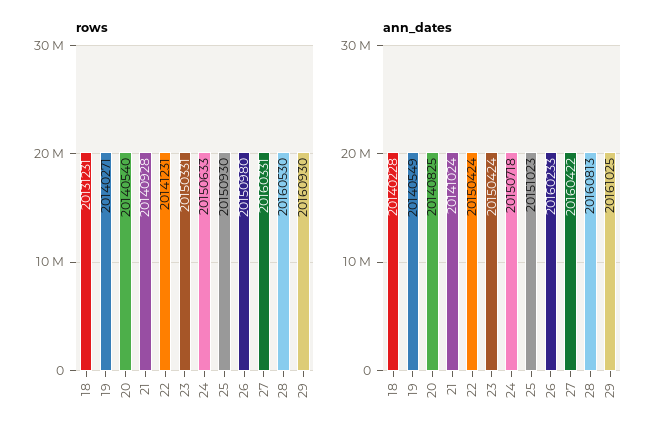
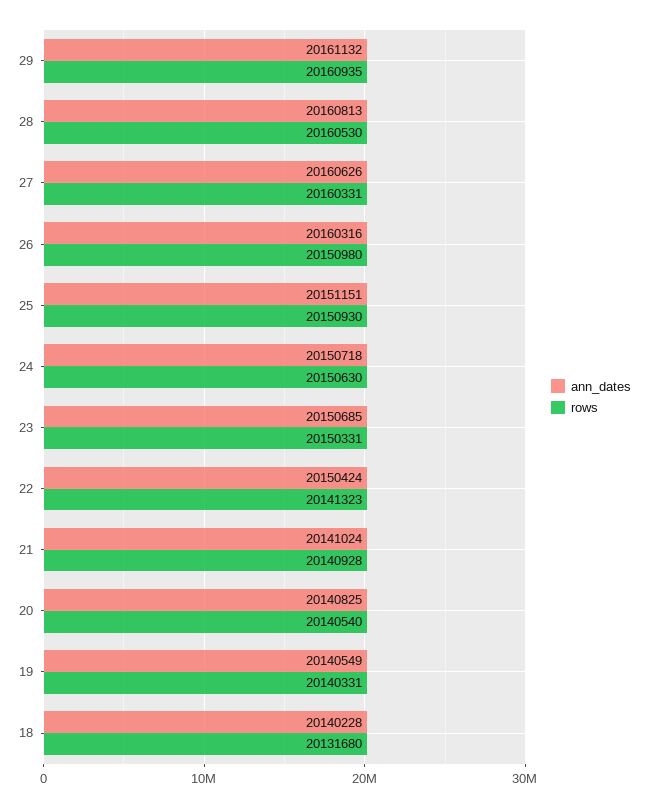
rows, 18: 20131231 -> 20131680
rows, 19: 20140271 -> 20140331
rows, 22: 20141231 -> 20141323
rows, 24: 20150633 -> 20150630
rows, 29: 20160930 -> 20160935
ann_dates, 23: 20150424 -> 20150685
ann_dates, 25: 20151023 -> 20151151
ann_dates, 26: 20160233 -> 20160316
ann_dates, 27: 20160422 -> 20160626
ann_dates, 29: 20161025 -> 20161132

